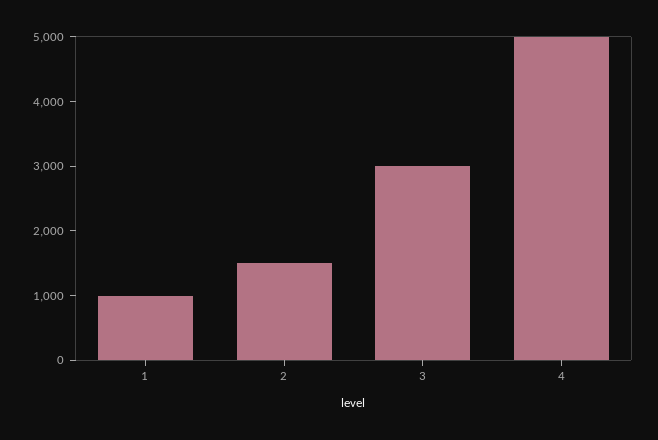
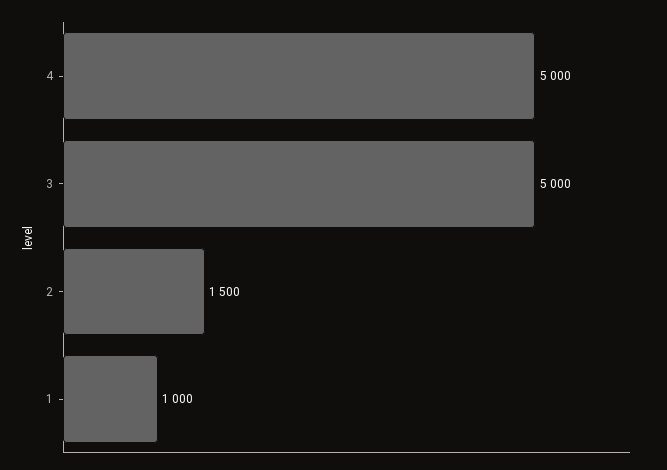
3: 3000 -> 5000

